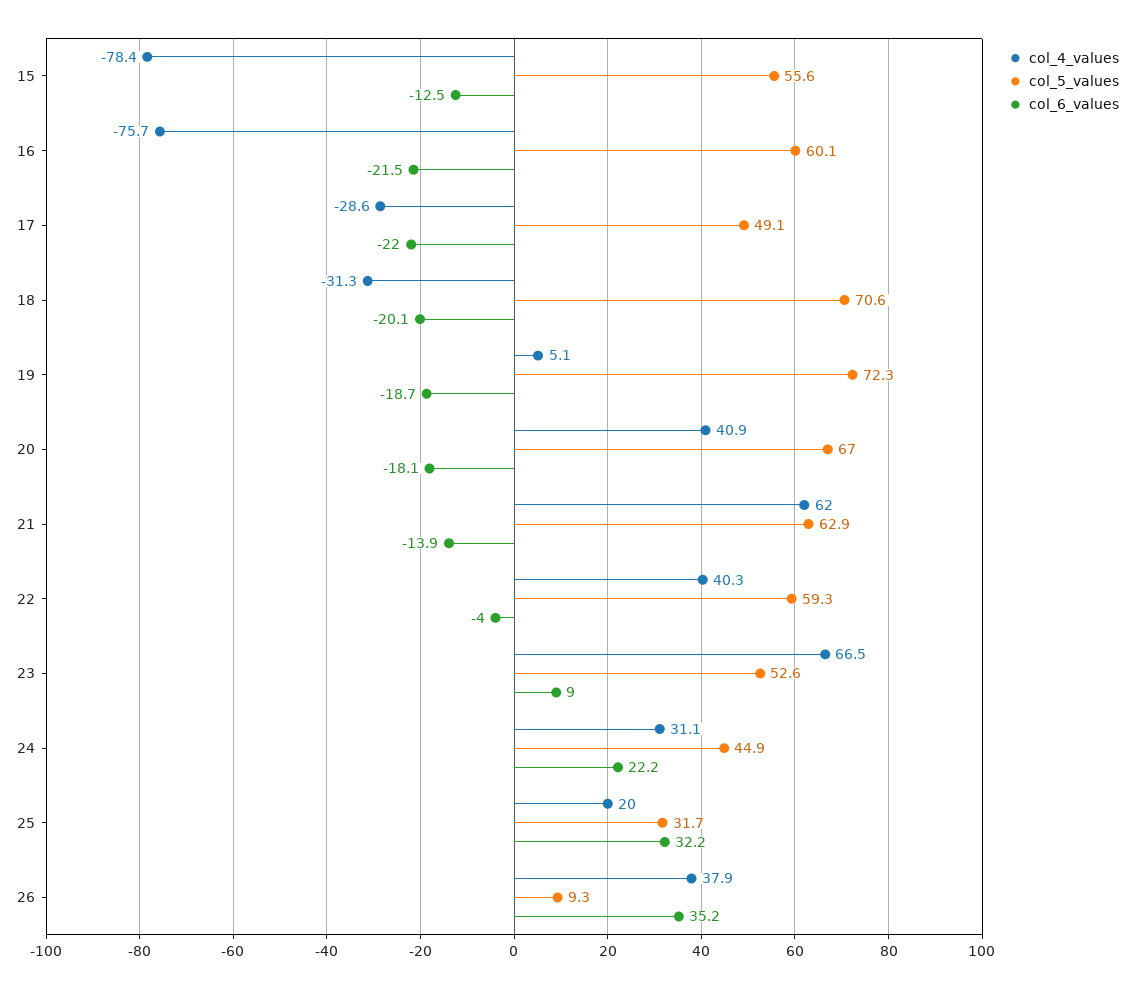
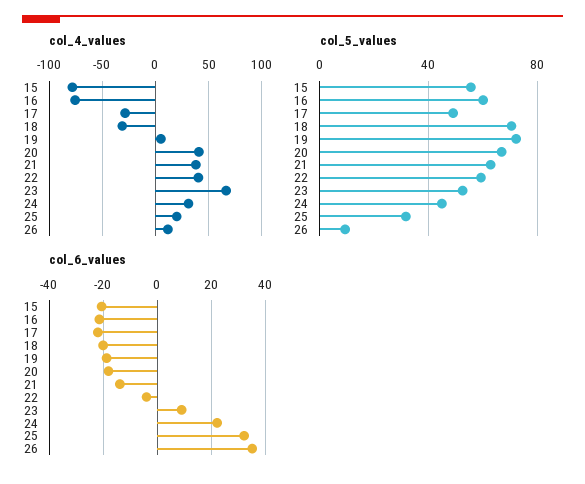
col_6_values, 15: -12.5 -> -20
col_4_values, 21: 62 -> 40
col_4_values, 26: 37.9 -> 10

